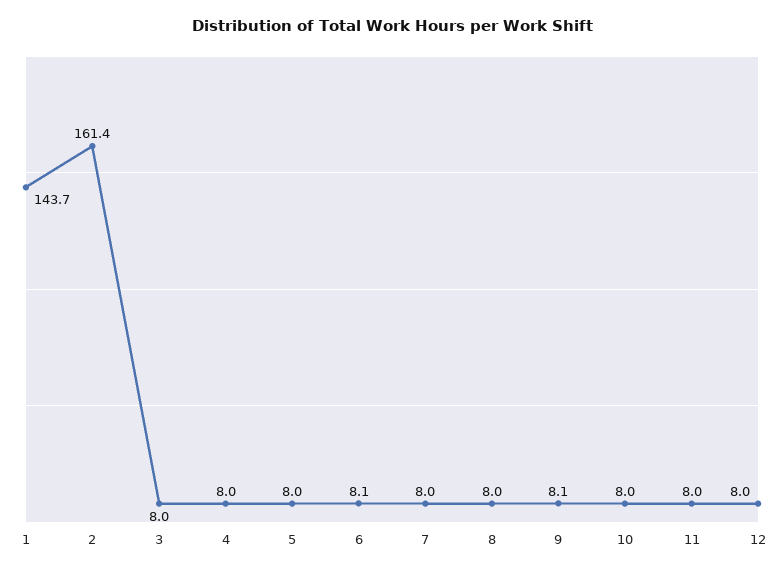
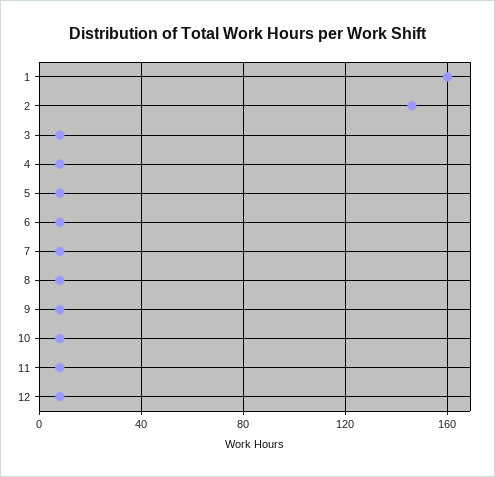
1: 143.7 -> 160
2: 161.4 -> 145

